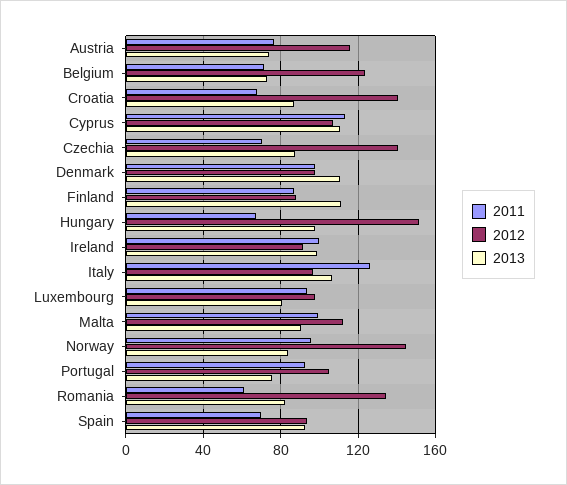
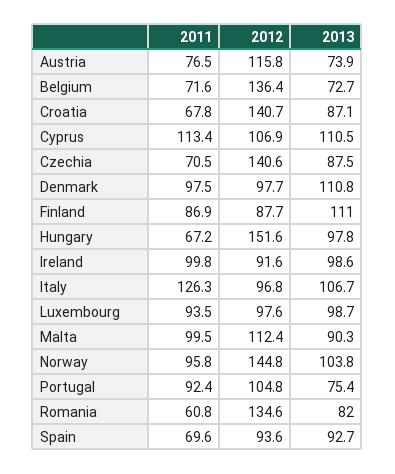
2012, Belgium: 125 -> 136.4
2013, Luxembourg: 80 -> 98.7
2013, Norway: 85 -> 103.8

